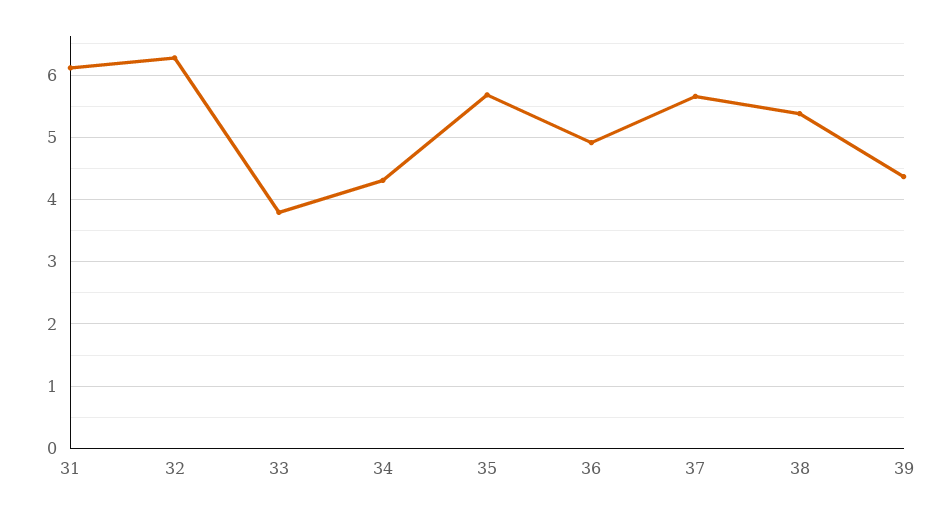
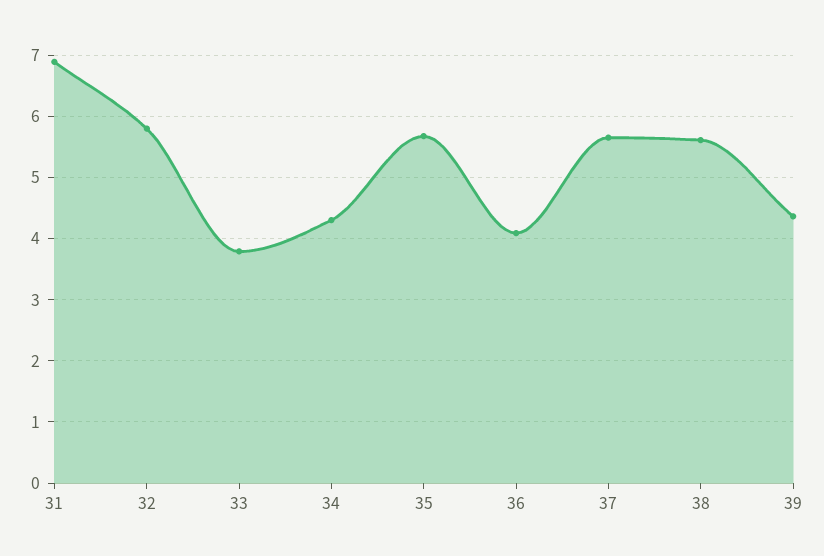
31: 6.1 -> 6.9
32: 6.3 -> 5.8
36: 4.9 -> 4.1
38: 5.4 -> 5.6

